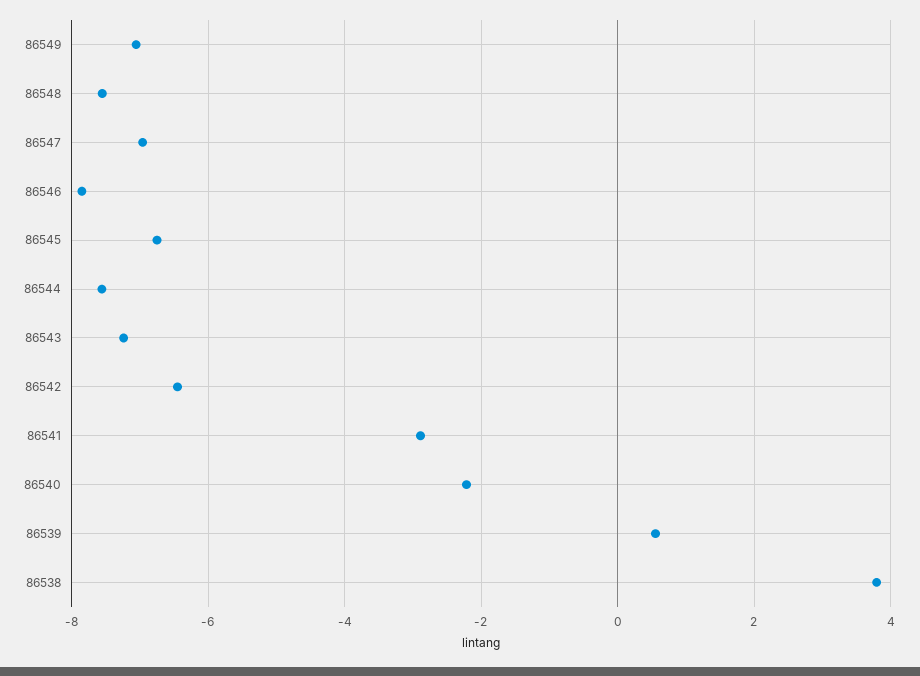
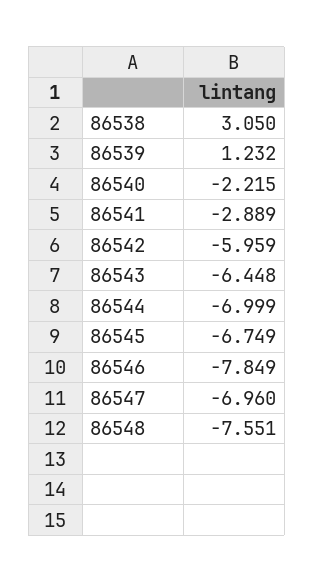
86549: -7 -> none
86544: -7.6 -> -6.999
86543: -7.2 -> -6.448
86542: -6.4 -> -5.959
86539: 0.6 -> 1.232
86538: 3.8 -> 3.05

